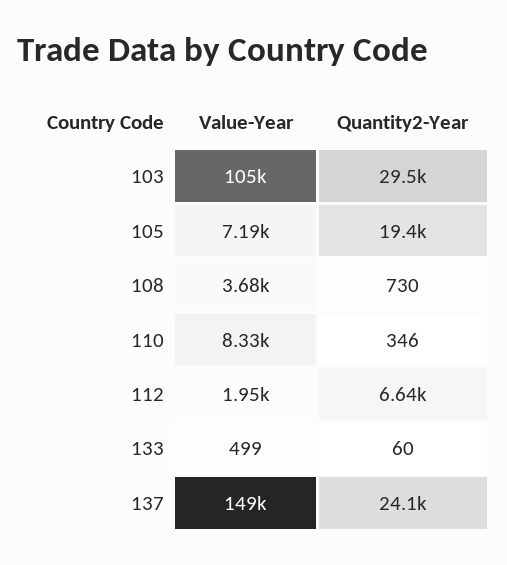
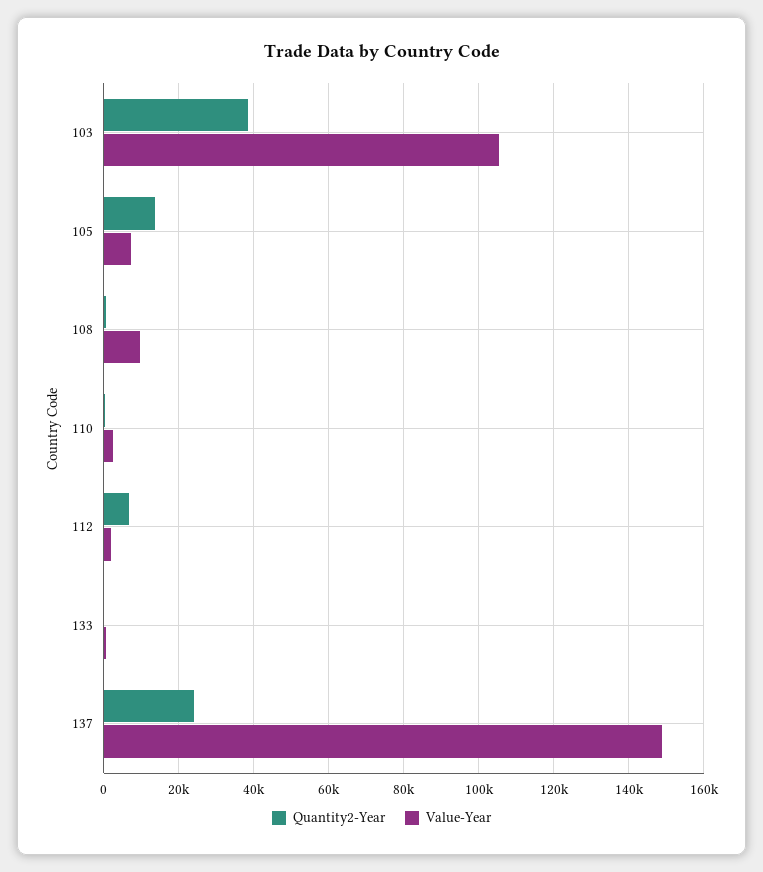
Quantity2-Year, 103: 29500 -> 38000
Quantity2-Year, 105: 19400 -> 14000
Value-Year, 108: 3680 -> 10000
Value-Year, 110: 8330 -> 2000

